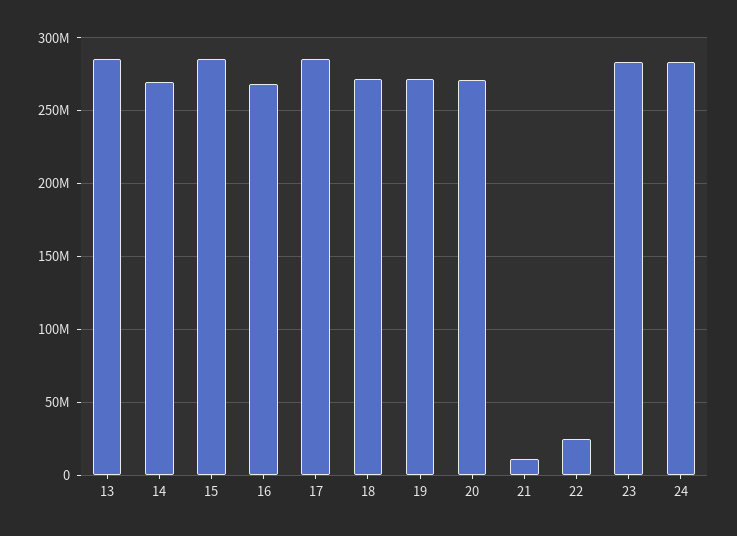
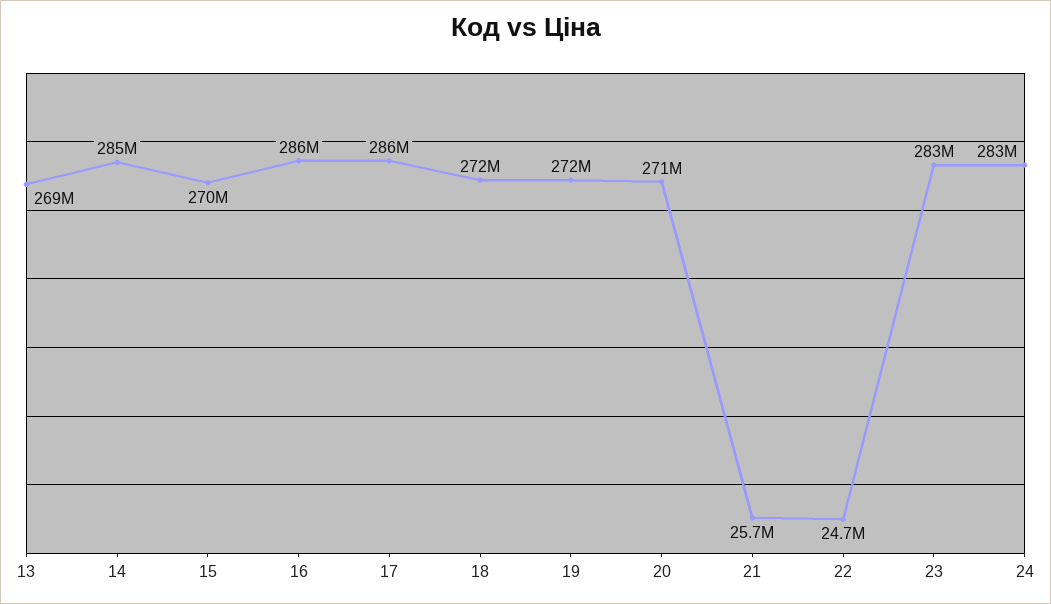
13: 285000000 -> 269000000
14: 270000000 -> 285000000
15: 285000000 -> 270000000
16: 270000000 -> 286000000
21: 10000000 -> 25700000

